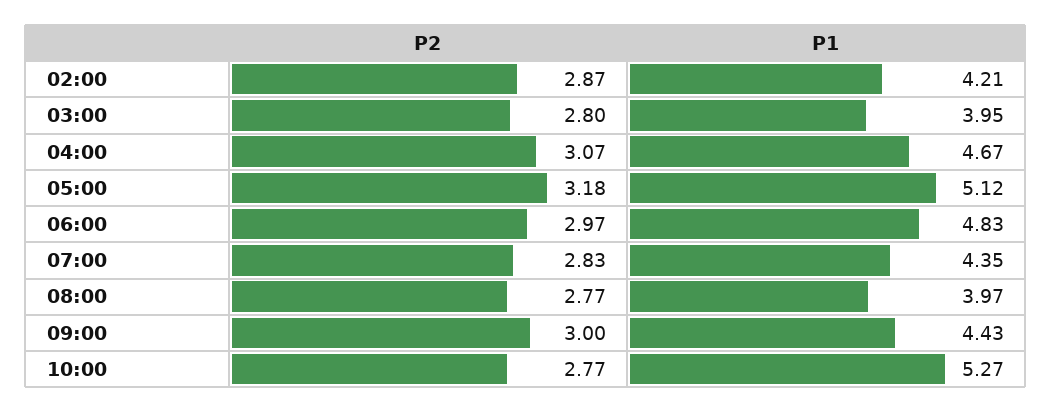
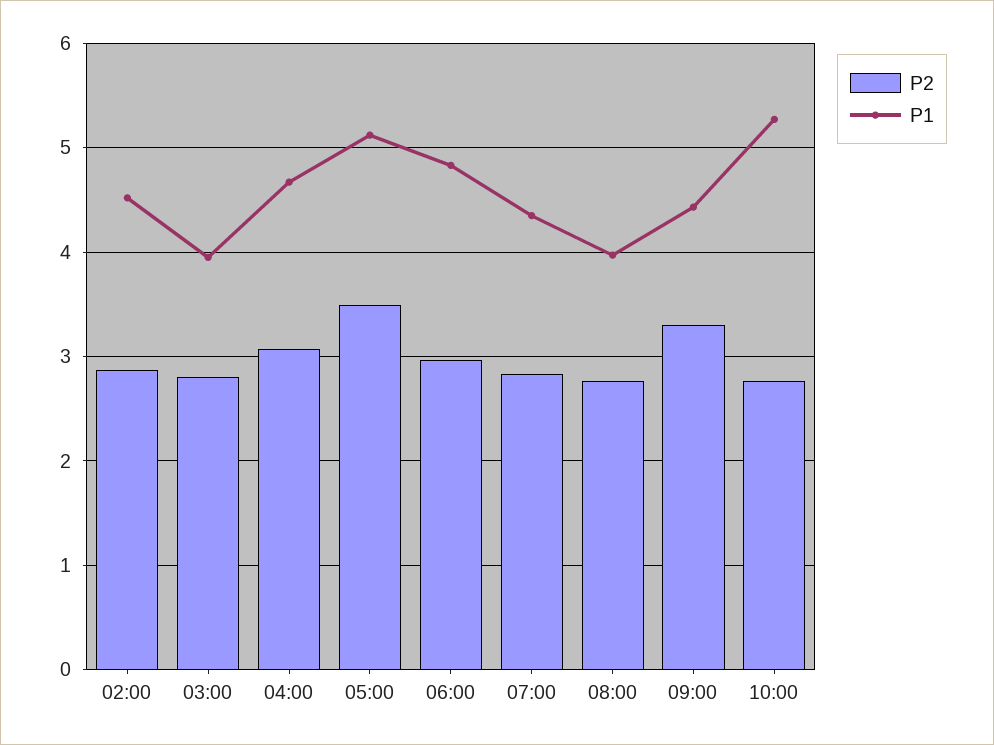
P1, 02:00: 4.21 -> 4.5
P2, 05:00: 3.18 -> 3.5
P2, 09:00: 3 -> 3.3

